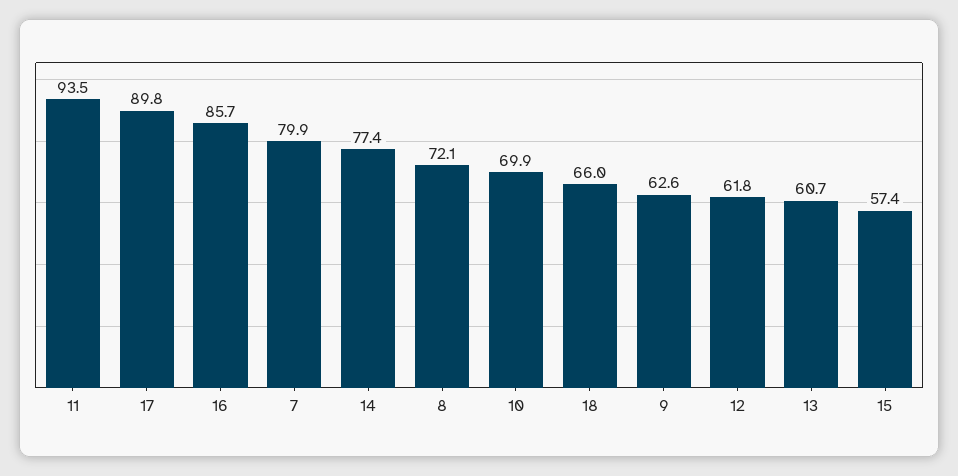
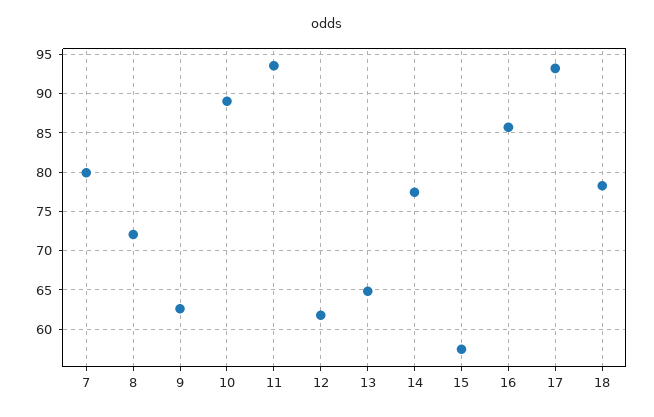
17: 89.8 -> 93
10: 69.9 -> 89
18: 66 -> 78
13: 60.7 -> 65

